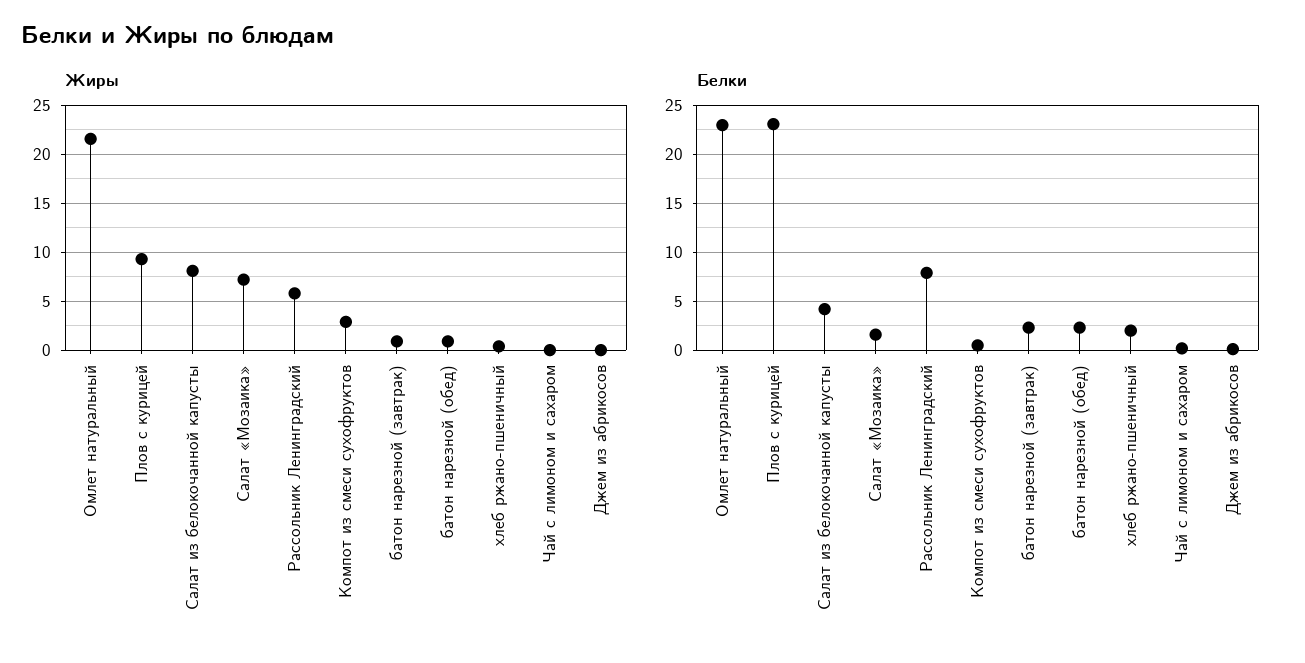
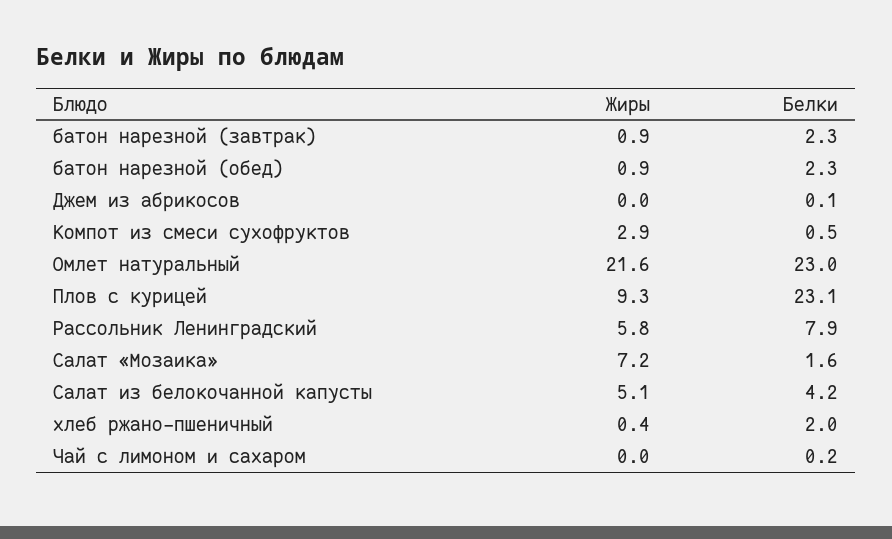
Жиры, Салат из белокочанной капусты: 8 -> 5.1

